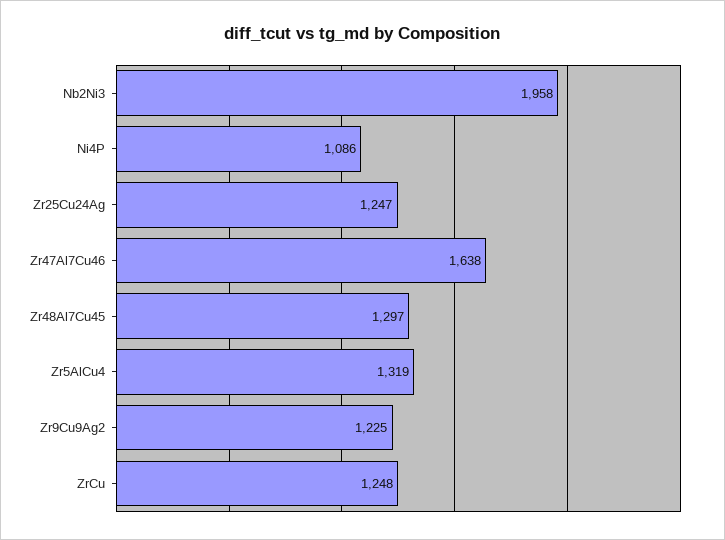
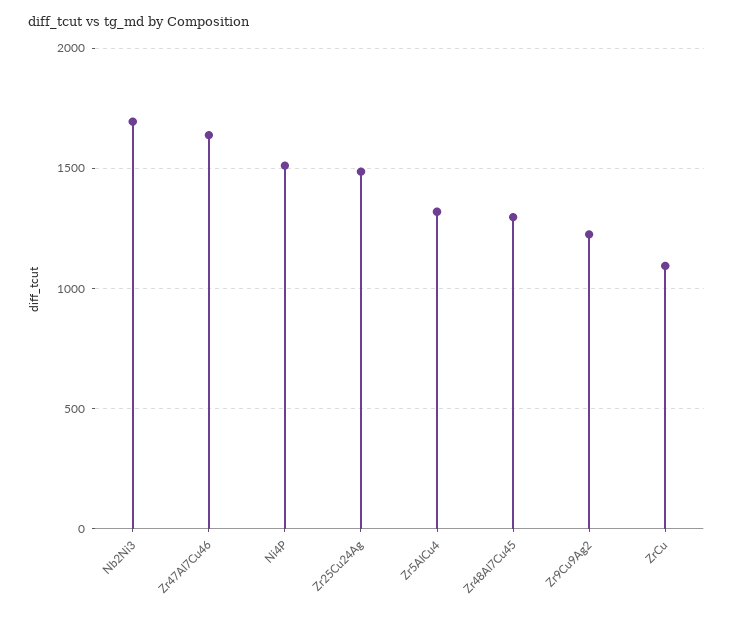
Nb2Ni3: 1958 -> 1700
Ni4P: 1086 -> 1500
Zr25Cu24Ag: 1247 -> 1500
ZrCu: 1248 -> 1100

